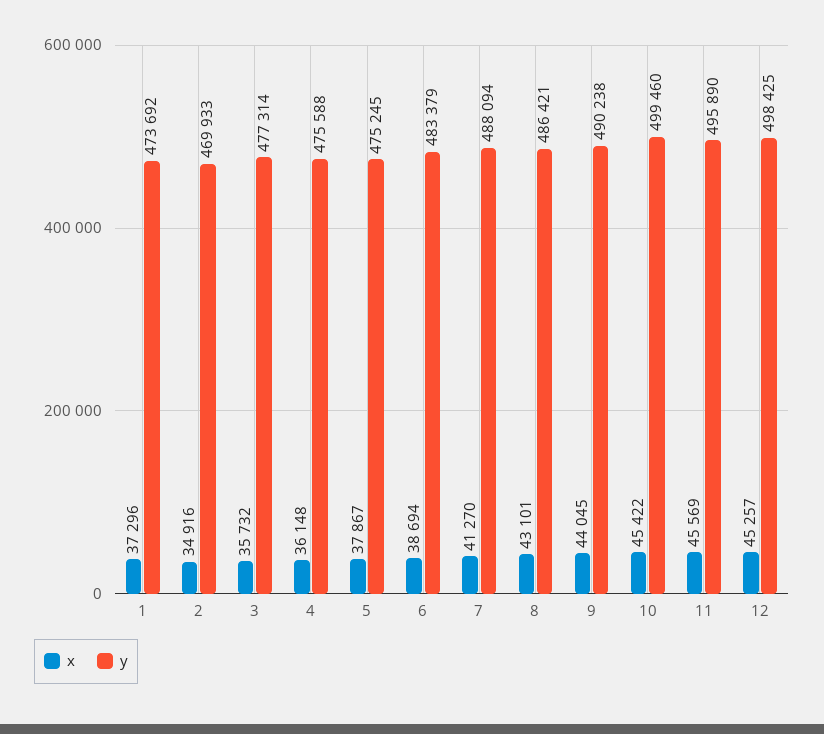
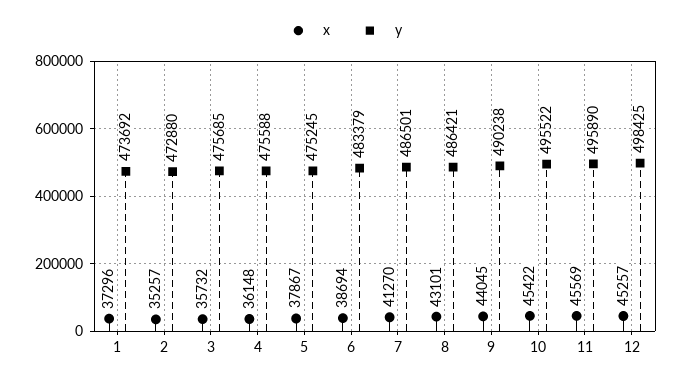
x, 2: 34916 -> 35257
y, 2: 469933 -> 472880
y, 3: 477314 -> 475685
y, 7: 488094 -> 486501
y, 10: 499460 -> 495522

